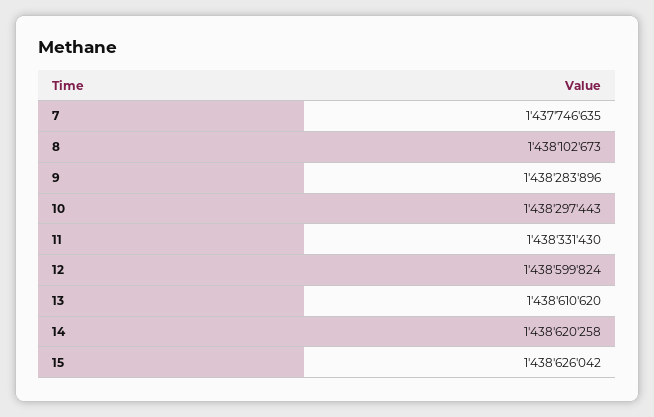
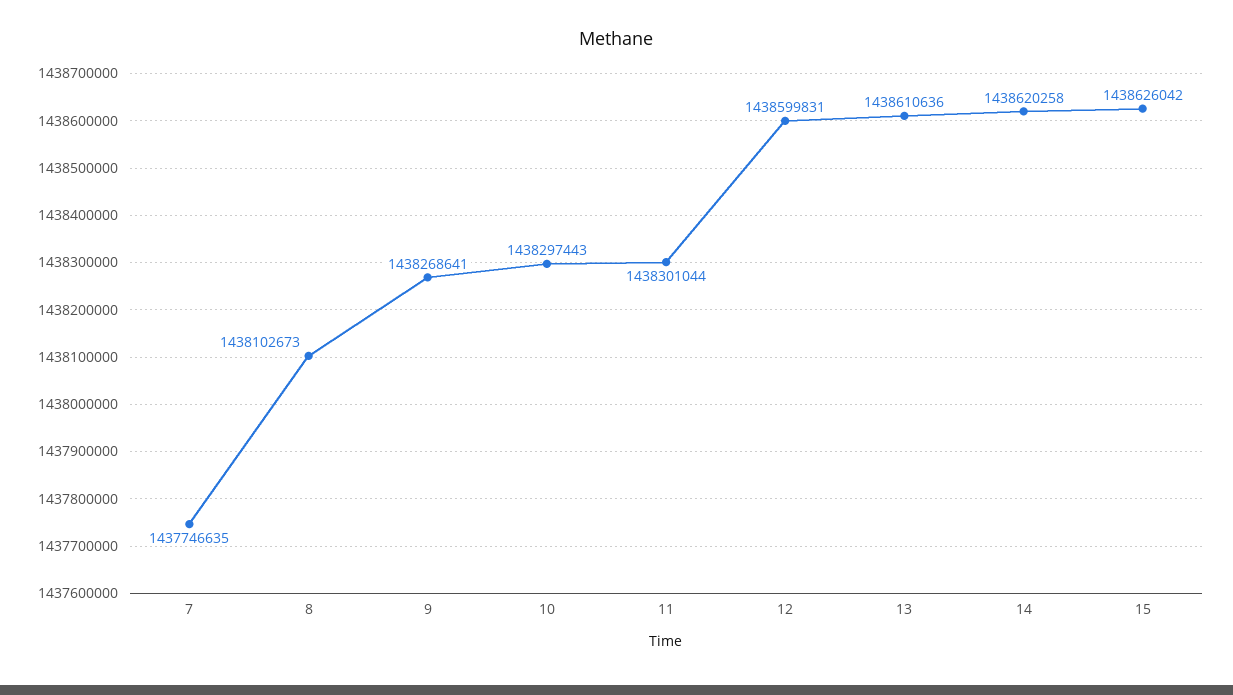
9: 1438283896 -> 1438268641
11: 1438331430 -> 1438301044
12: 1438599824 -> 1438599831
13: 1438610620 -> 1438610636

